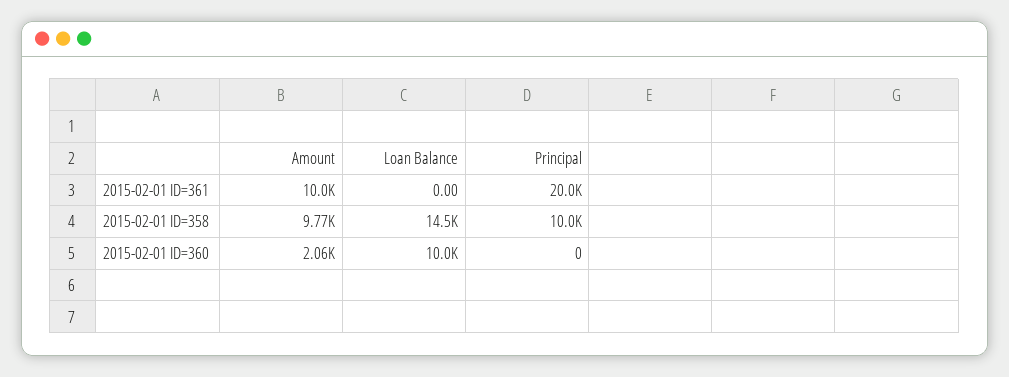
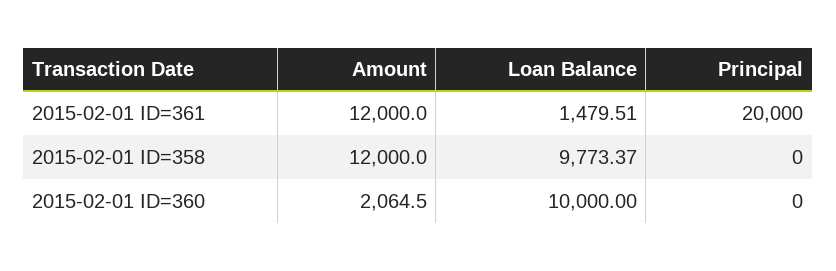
Amount, 2015-02-01 ID=361: 10000 -> 12000
Loan Balance, 2015-02-01 ID=361: 0 -> 1479.51
Amount, 2015-02-01 ID=358: 9770 -> 12000
Loan Balance, 2015-02-01 ID=358: 14500 -> 9773.37
Principal, 2015-02-01 ID=358: 10000 -> 0

